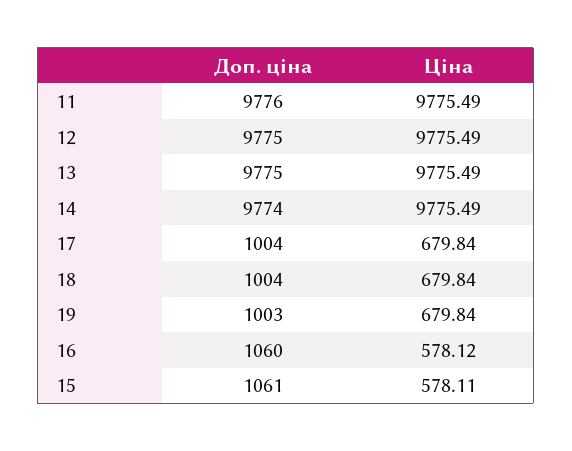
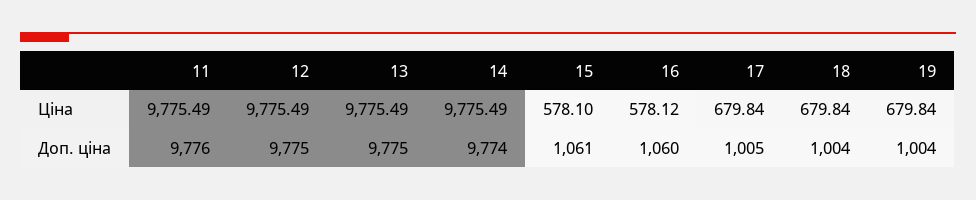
Доп. ціна, 17: 1004 -> 1005
Доп. ціна, 19: 1003 -> 1004
Ціна, 15: 578.11 -> 578.1

